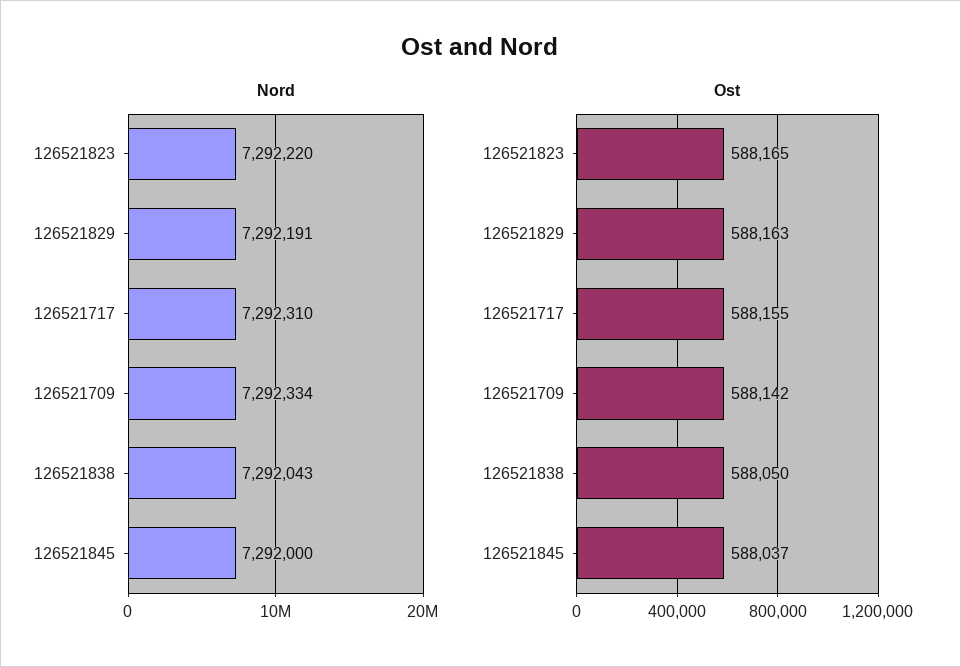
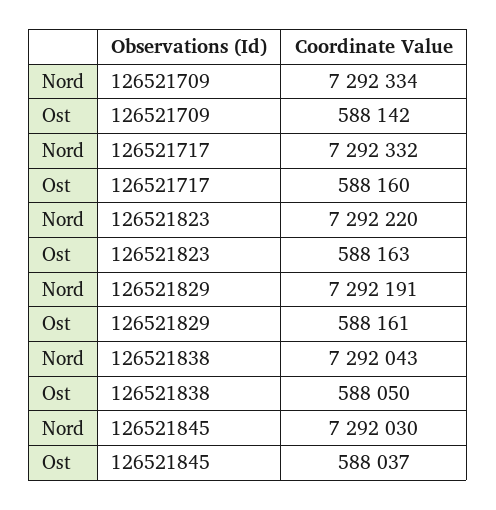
Nord, 126521717: 7292310 -> 7292332
Nord, 126521845: 7292000 -> 7292030
Ost, 126521823: 588165 -> 588163
Ost, 126521829: 588163 -> 588161
Ost, 126521717: 588155 -> 588160

